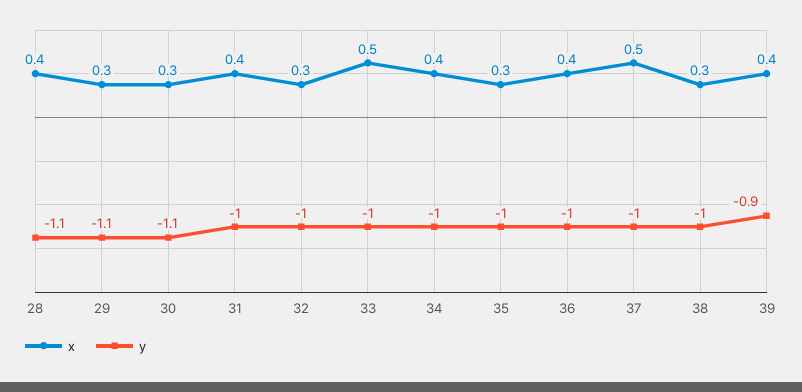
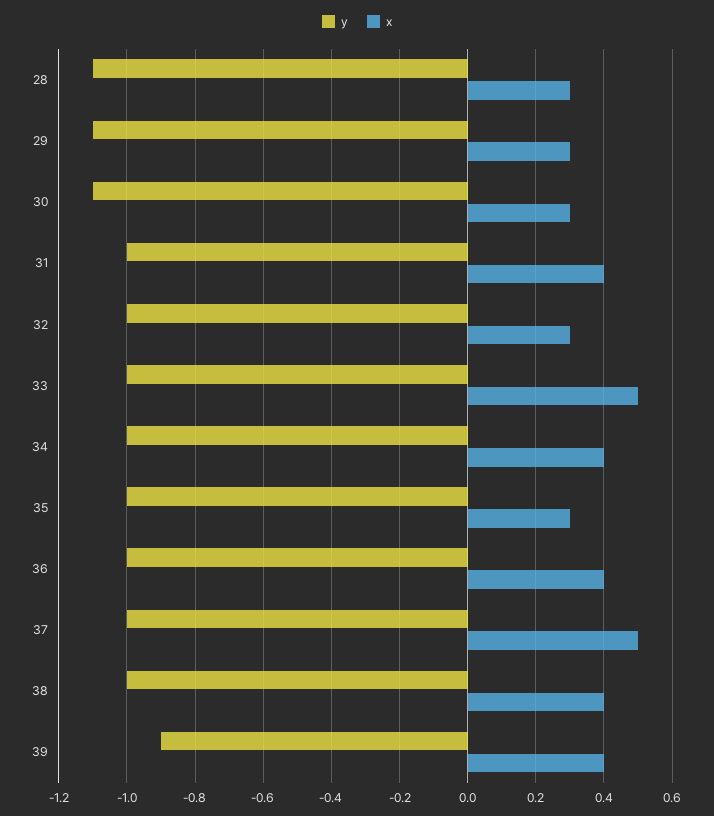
x, 28: 0.4 -> 0.3
x, 38: 0.3 -> 0.4

